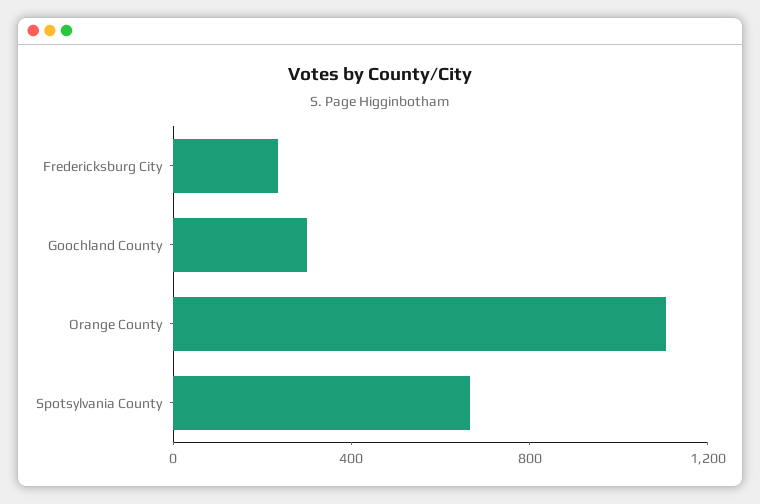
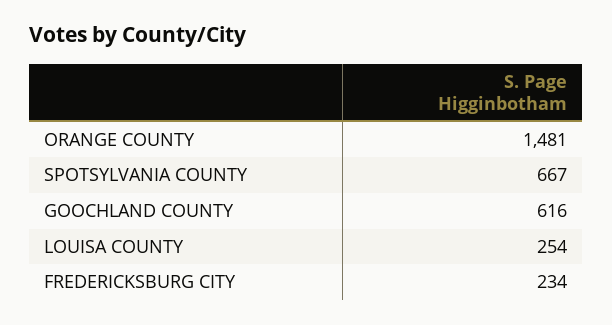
Goochland County: 300 -> 616
Orange County: 1100 -> 1481
LOUISA COUNTY: none -> 254

